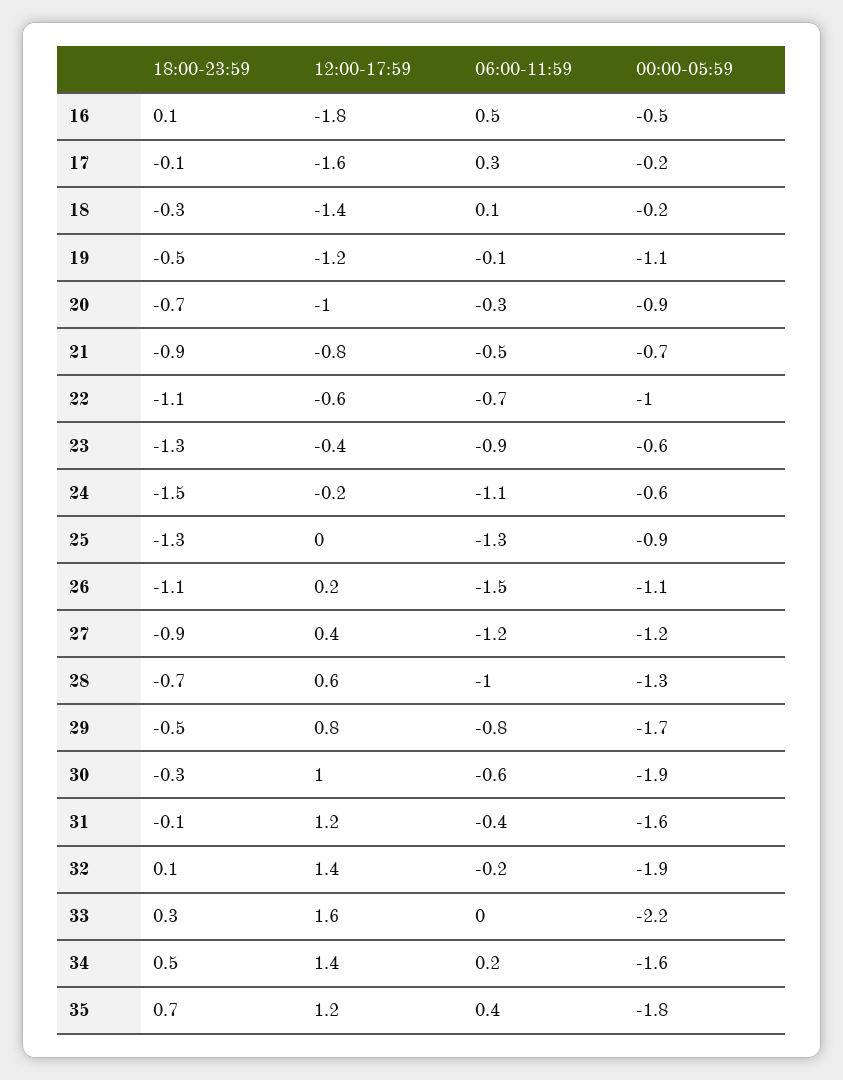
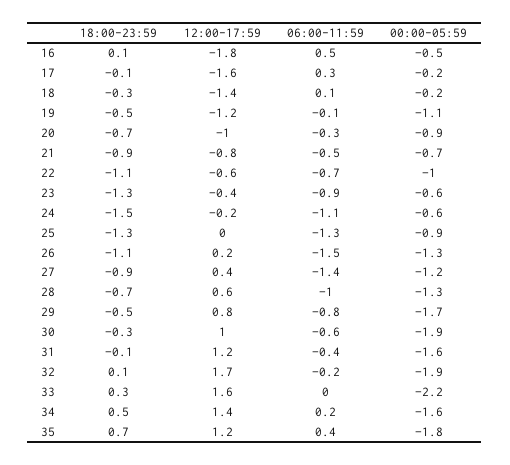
00:00-05:59, 26: -1.1 -> -1.3
06:00-11:59, 27: -1.2 -> -1.4
12:00-17:59, 32: 1.4 -> 1.7

